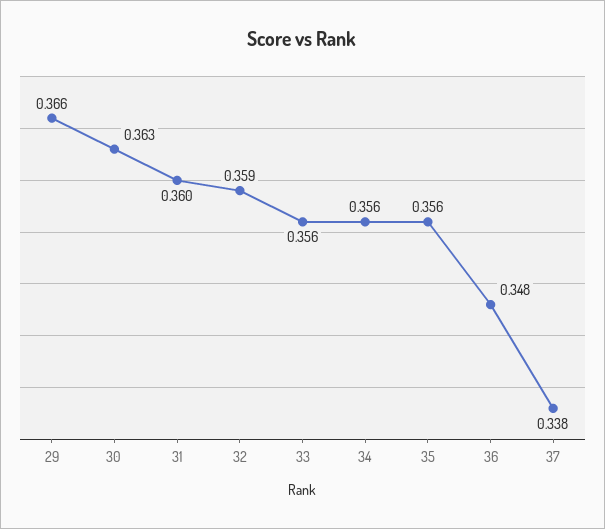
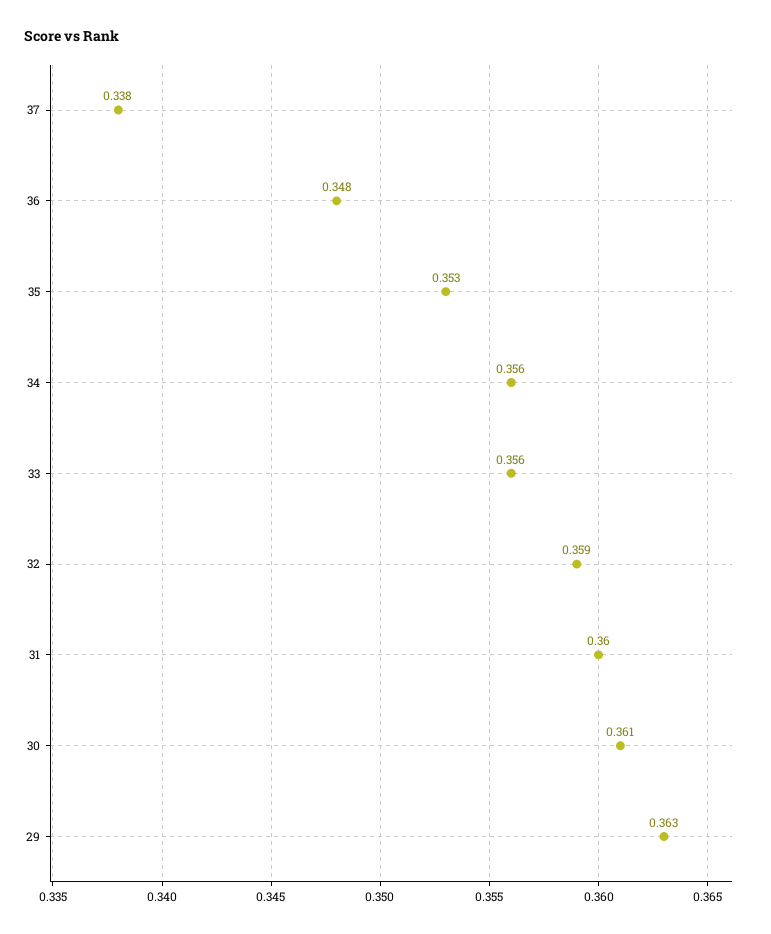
29: 0.366 -> 0.363
30: 0.363 -> 0.361
35: 0.356 -> 0.353

